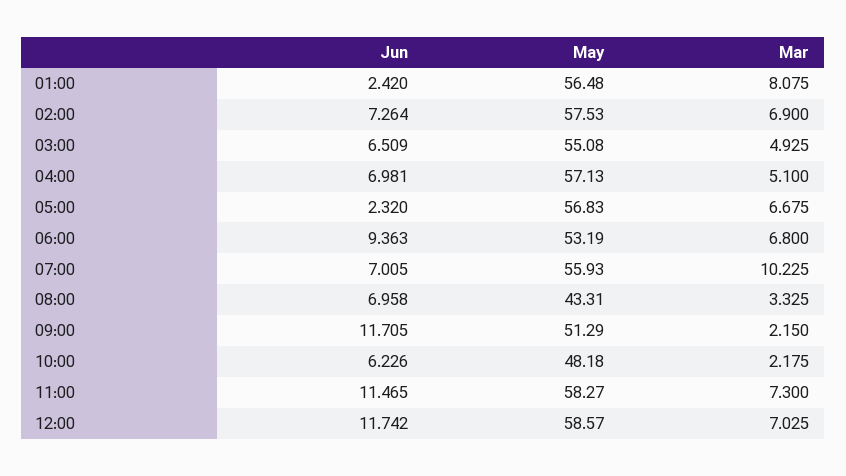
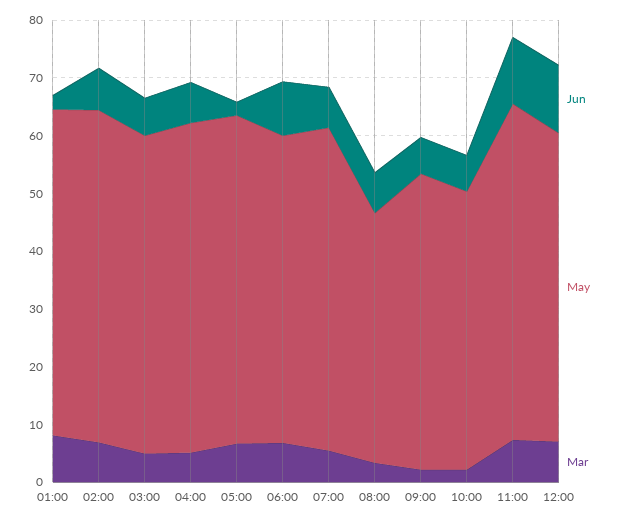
Mar, 07:00: 10.225 -> 6
Jun, 09:00: 11.705 -> 6
May, 12:00: 58.57 -> 54

